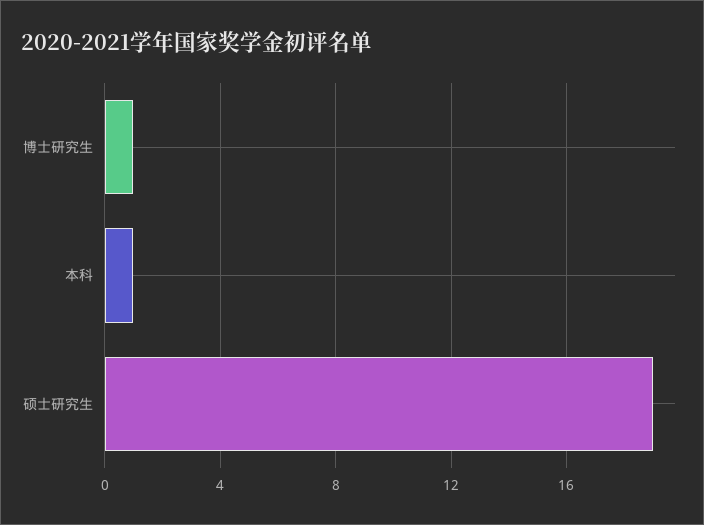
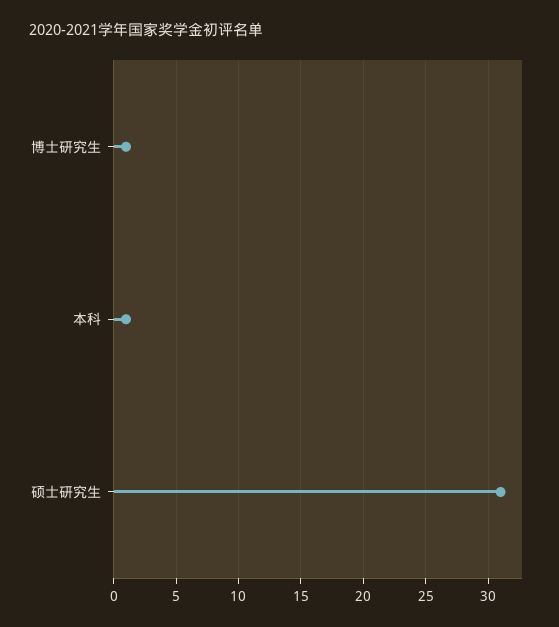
硕士研究生: 19 -> 31

